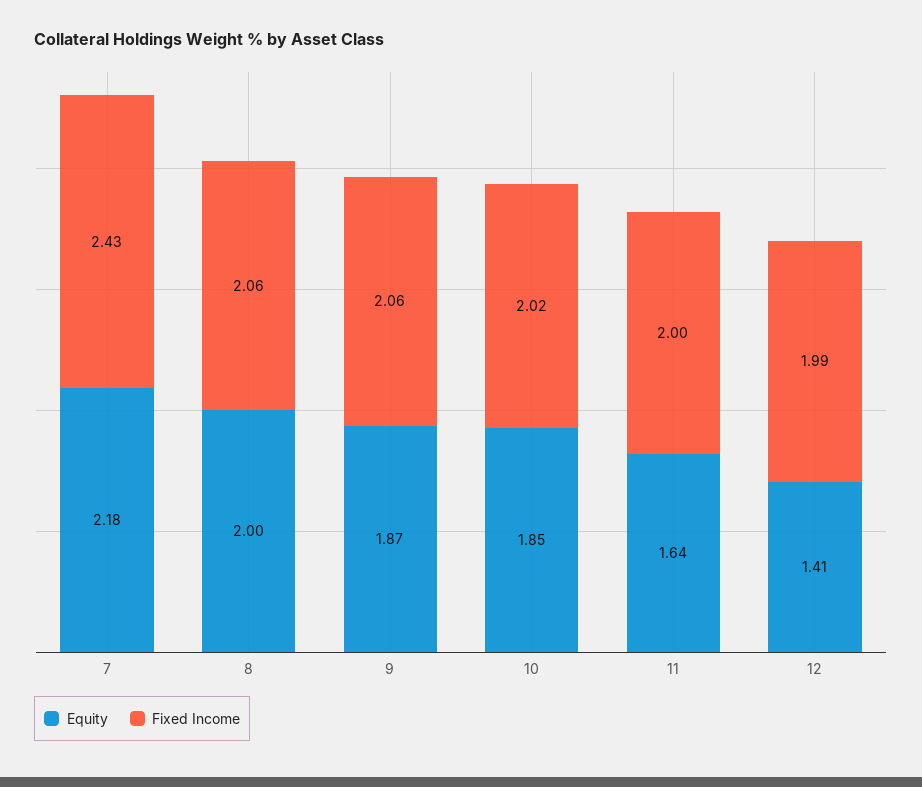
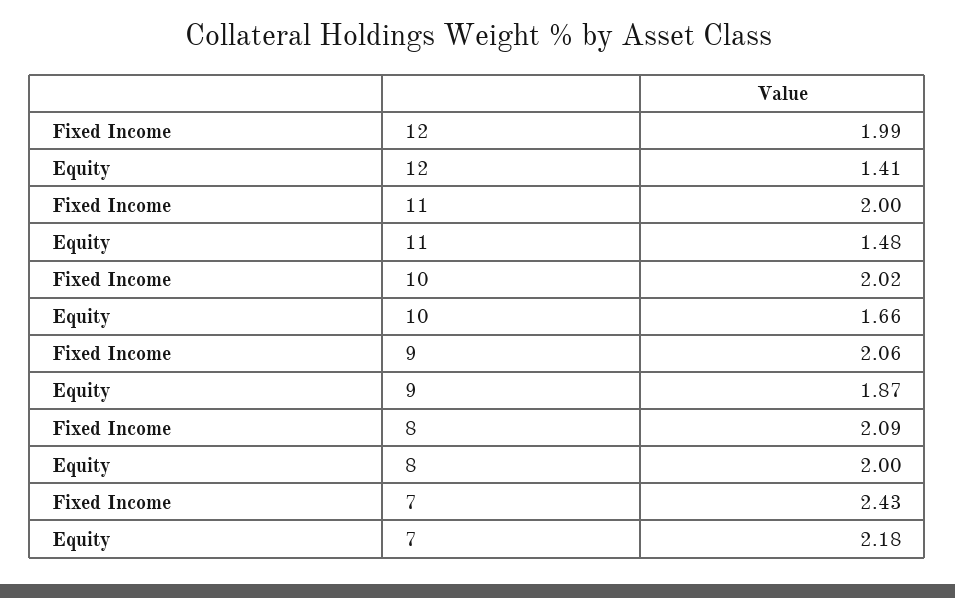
Fixed Income, 8: 2.06 -> 2.09
Equity, 10: 1.85 -> 1.66
Equity, 11: 1.64 -> 1.48

